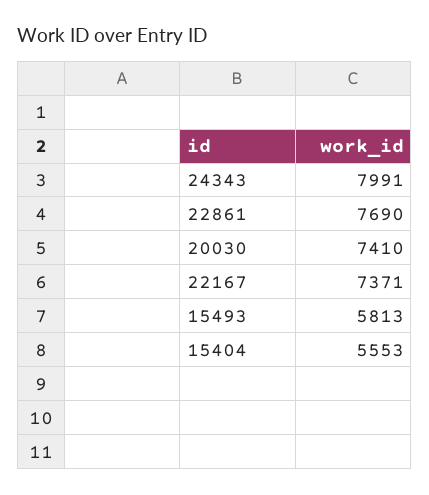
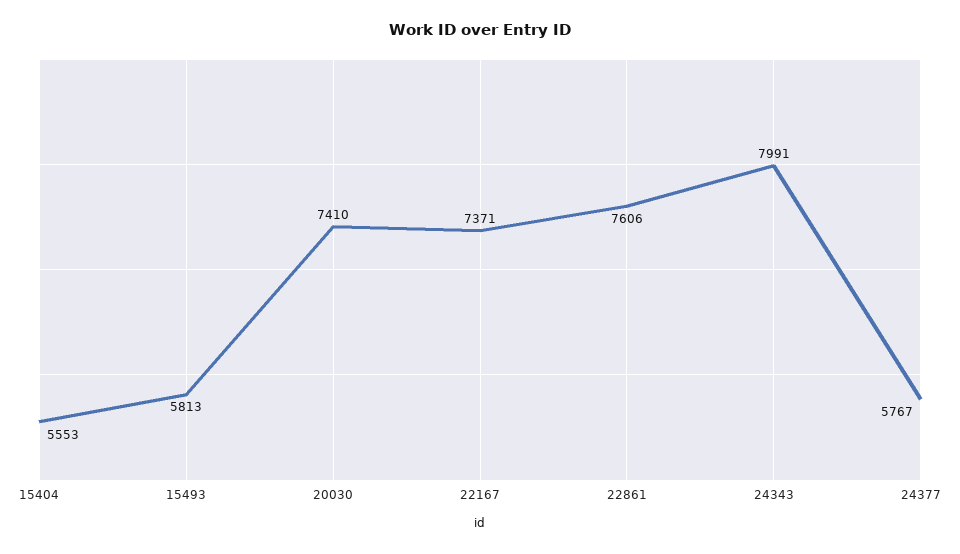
22861: 7690 -> 7606
24377: none -> 5767

